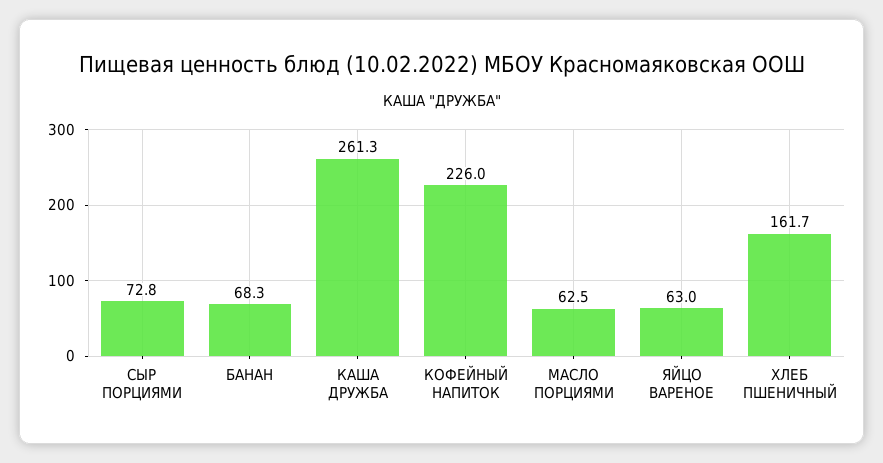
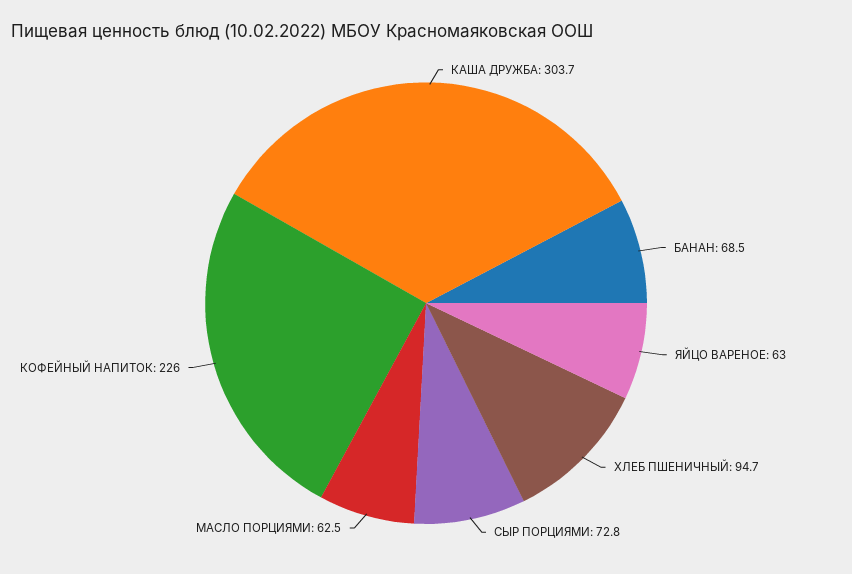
БАНАН: 68.3 -> 68.5
КАША ДРУЖБА: 261.3 -> 303.7
ХЛЕБ ПШЕНИЧНЫЙ: 161.7 -> 94.7

